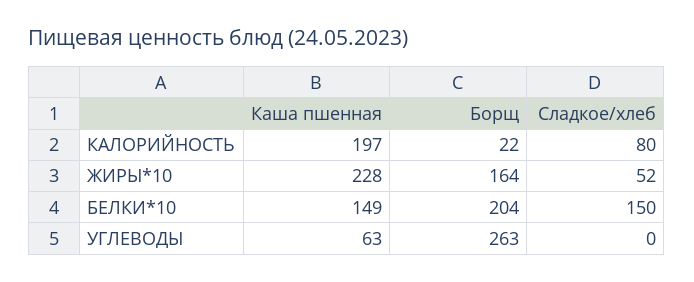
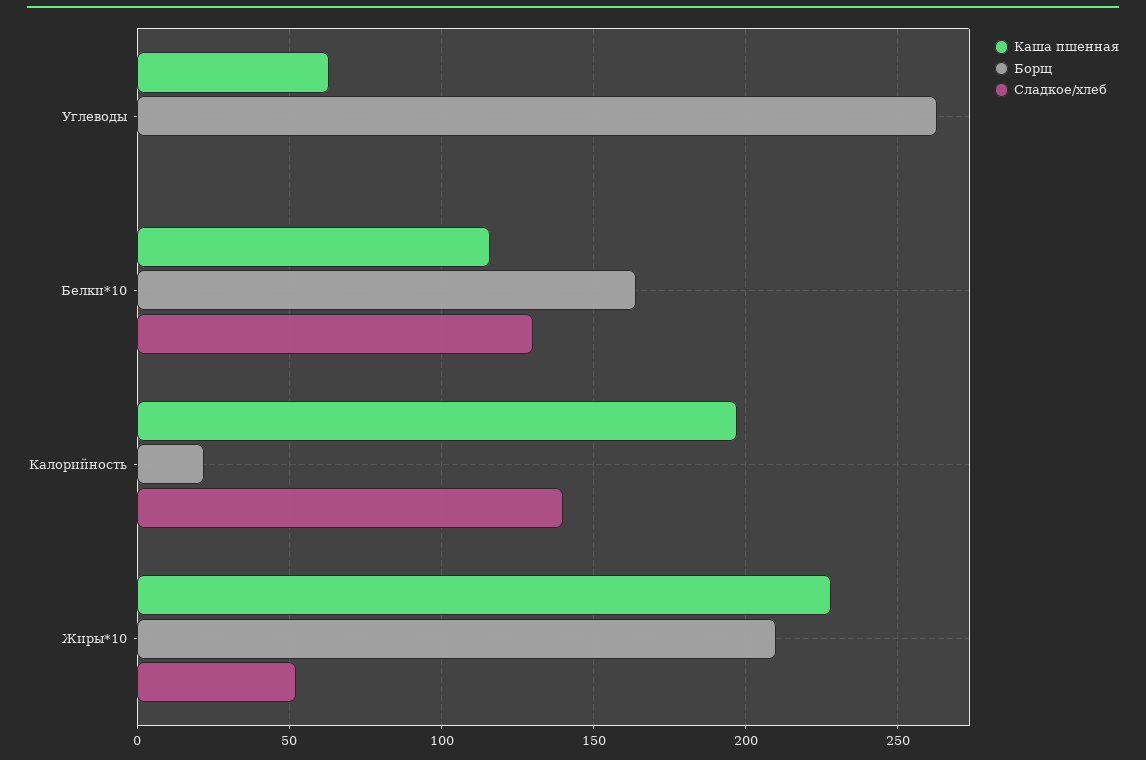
Сладкое/хлеб, КАЛОРИЙНОСТЬ: 80 -> 140
Борщ, ЖИРЫ*10: 164 -> 210
Каша пшенная, БЕЛКИ*10: 149 -> 115
Борщ, БЕЛКИ*10: 204 -> 165
Сладкое/хлеб, БЕЛКИ*10: 150 -> 130

